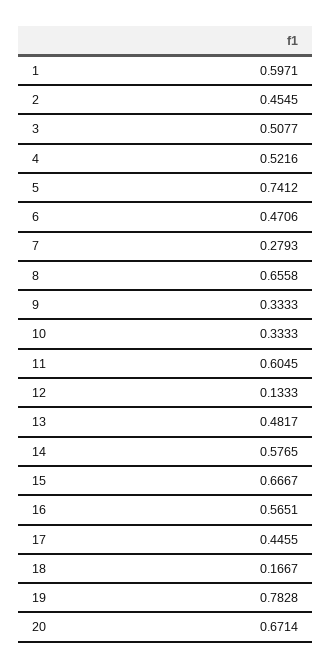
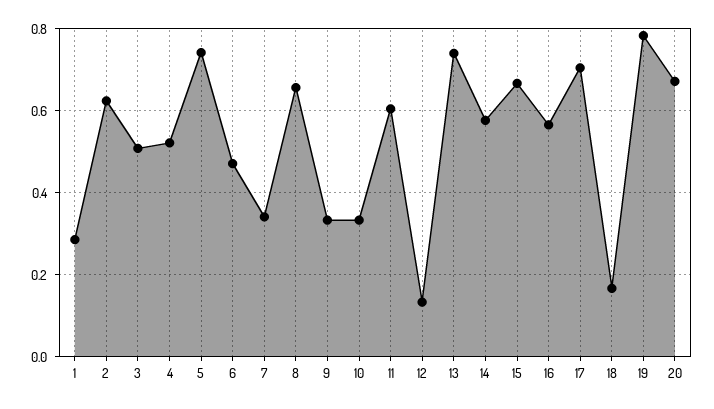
1: 0.5971 -> 0.28
2: 0.4545 -> 0.62
7: 0.2793 -> 0.34
13: 0.4817 -> 0.74
17: 0.4455 -> 0.7

